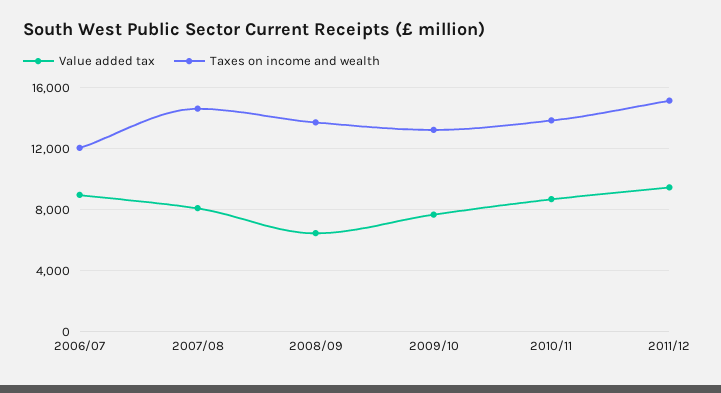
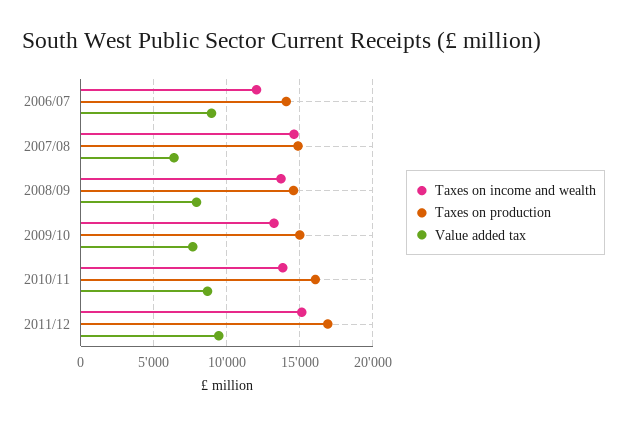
Value added tax, 2007/08: 8000 -> 6500
Value added tax, 2008/09: 6500 -> 8000
Taxes on production, 2006/07: none -> 14000
Taxes on production, 2007/08: none -> 15000
Taxes on production, 2008/09: none -> 14500
Taxes on production, 2009/10: none -> 15000
Taxes on production, 2010/11: none -> 16000
Taxes on production, 2011/12: none -> 17000

